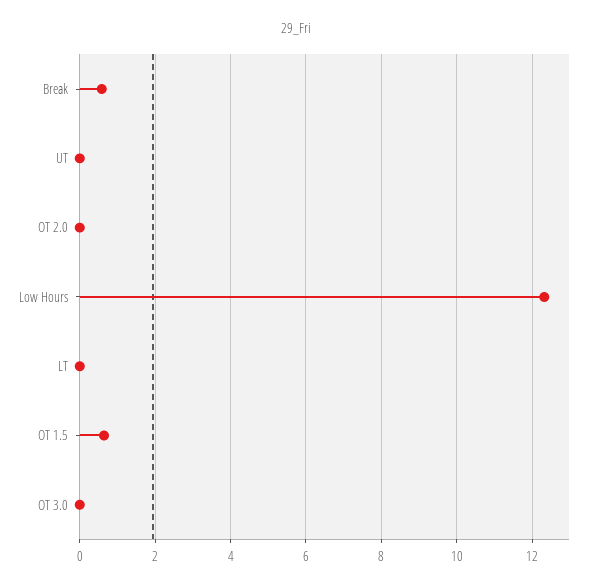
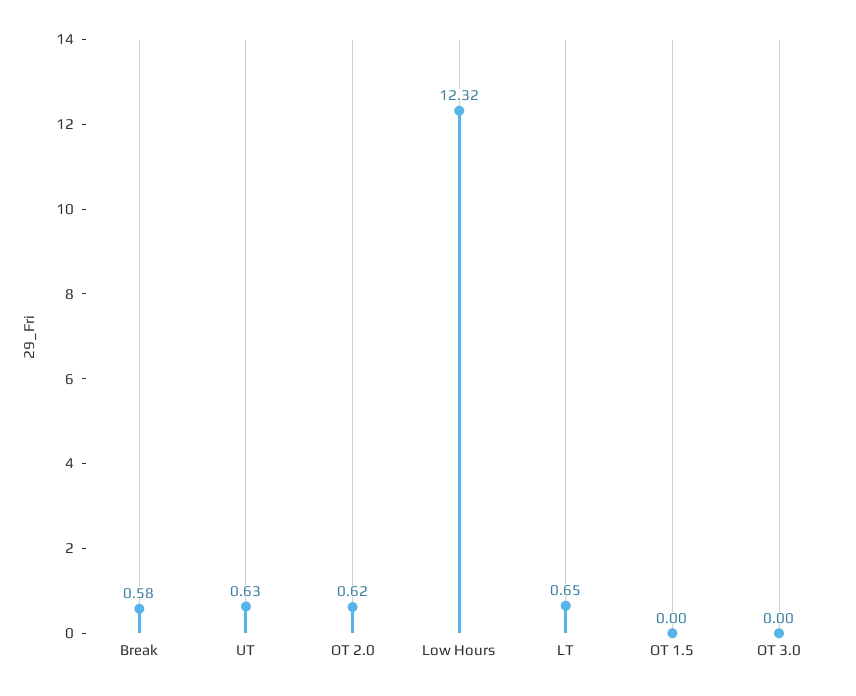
UT: 0 -> 0.63
OT 2.0: 0 -> 0.62
LT: 0 -> 0.65
OT 1.5: 0.6 -> 0

